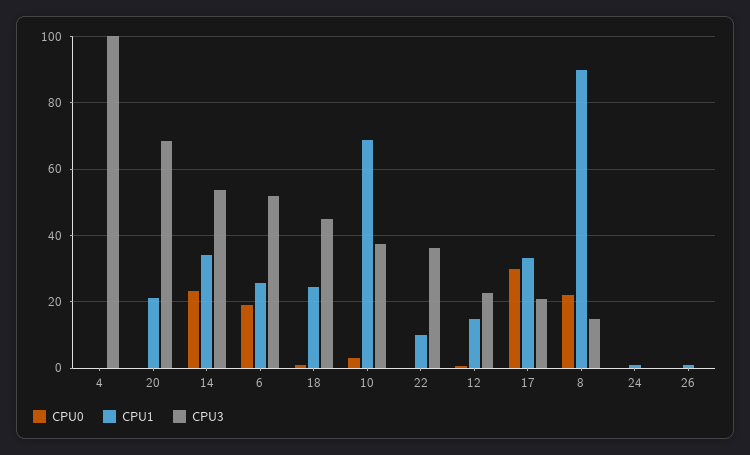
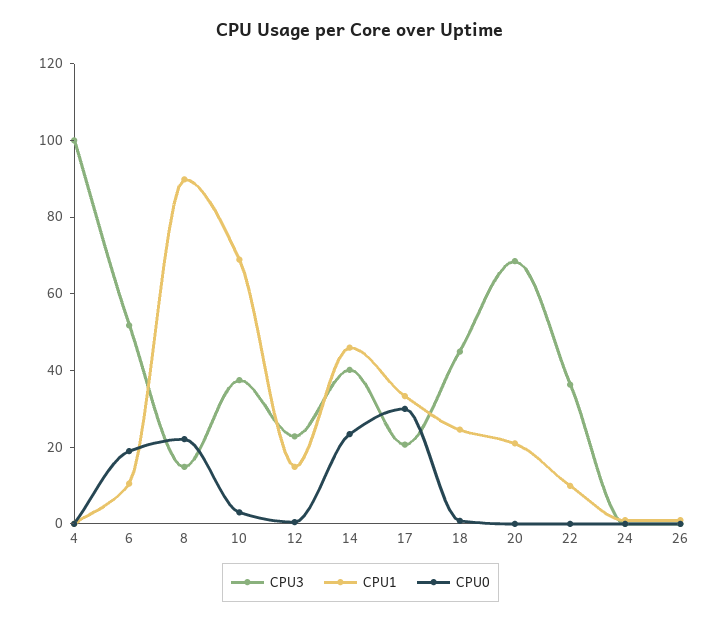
CPU1, 14: 34 -> 45
CPU3, 14: 54 -> 40
CPU1, 6: 26 -> 10

